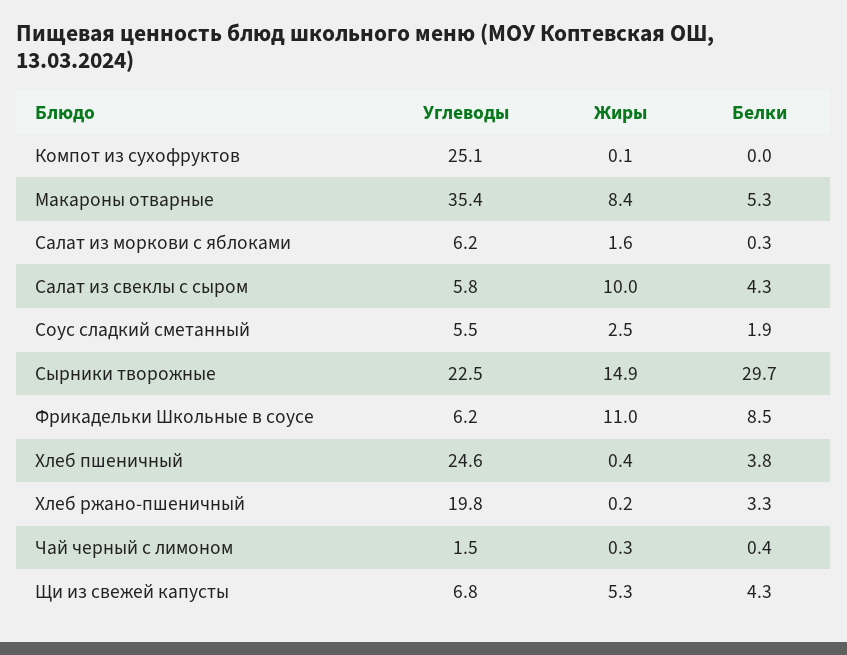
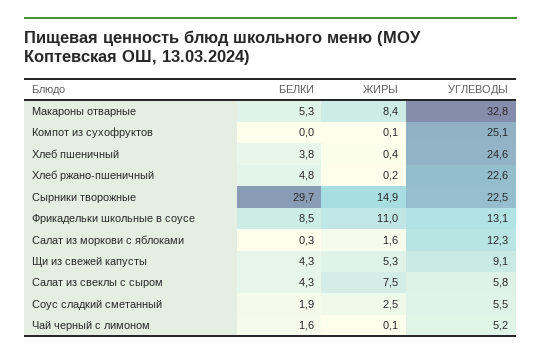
Углеводы, Макароны отварные: 35.4 -> 32.8
Углеводы, Салат из моркови с яблоками: 6.2 -> 12.3
Жиры, Салат из свеклы с сыром: 10 -> 7.5
Углеводы, Фрикадельки Школьные в соусе: 6.2 -> 13.1
Углеводы, Хлеб ржано-пшеничный: 19.8 -> 22.6
Белки, Хлеб ржано-пшеничный: 3.3 -> 4.8
Углеводы, Чай черный с лимоном: 1.5 -> 5.2
Жиры, Чай черный с лимоном: 0.3 -> 0.1
Белки, Чай черный с лимоном: 0.4 -> 1.6
Углеводы, Щи из свежей капусты: 6.8 -> 9.1

